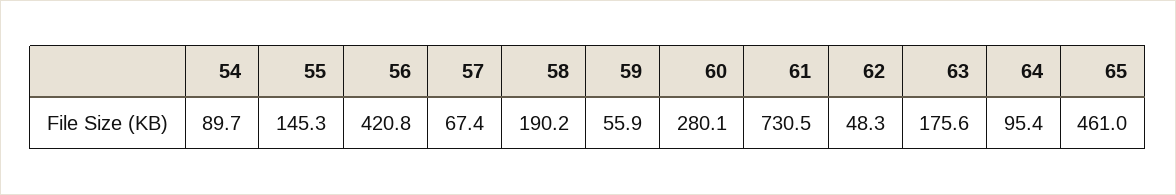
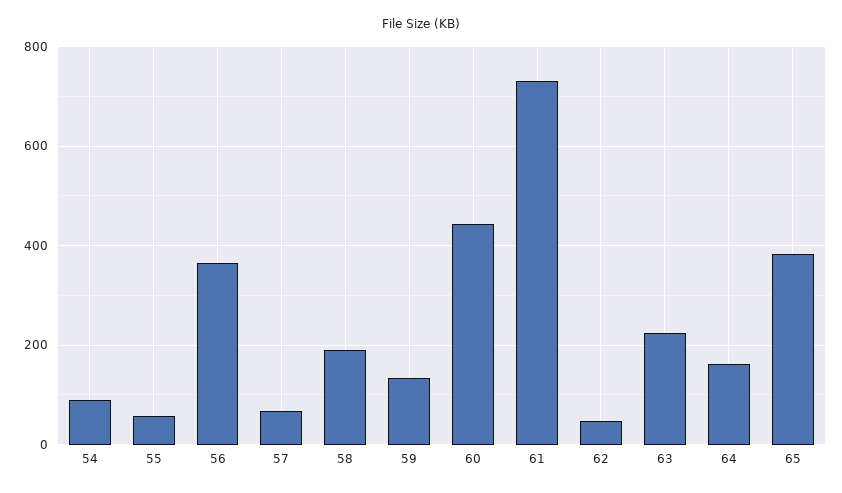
55: 145.3 -> 60
56: 420.8 -> 360
59: 55.9 -> 140
60: 280.1 -> 440
63: 175.6 -> 220
64: 95.4 -> 160
65: 461 -> 380

